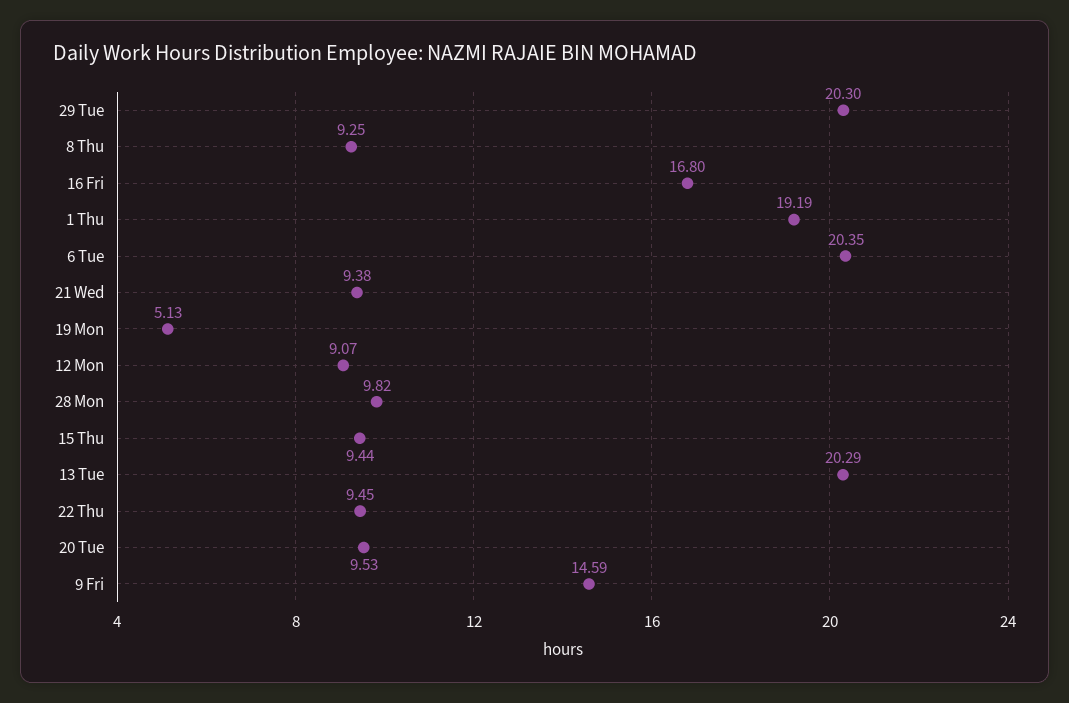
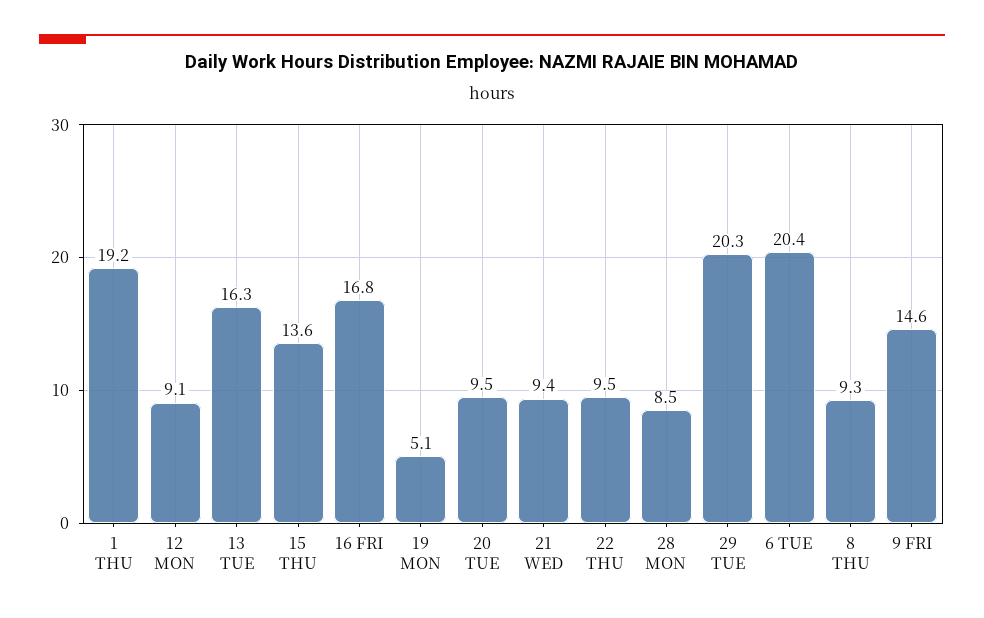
28 Mon: 9.82 -> 8.5
15 Thu: 9.44 -> 13.6
13 Tue: 20.29 -> 16.3

